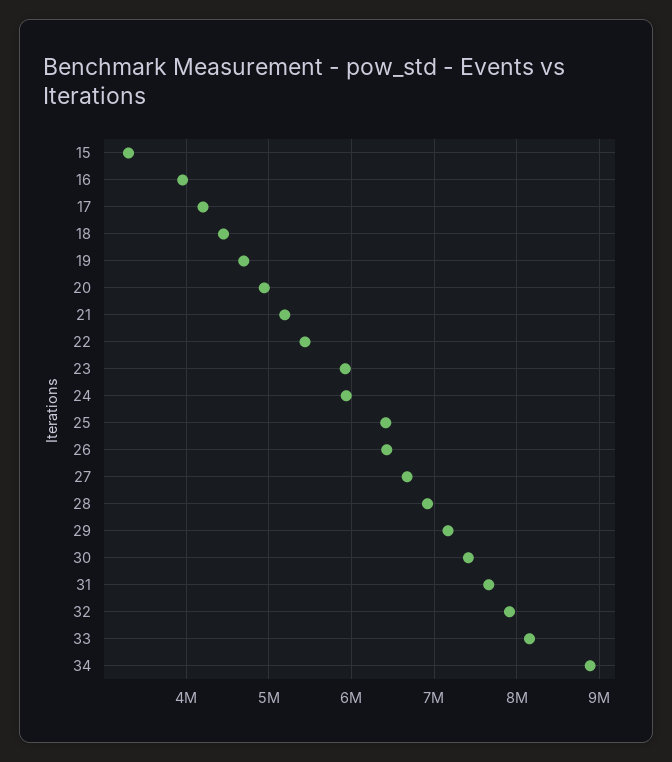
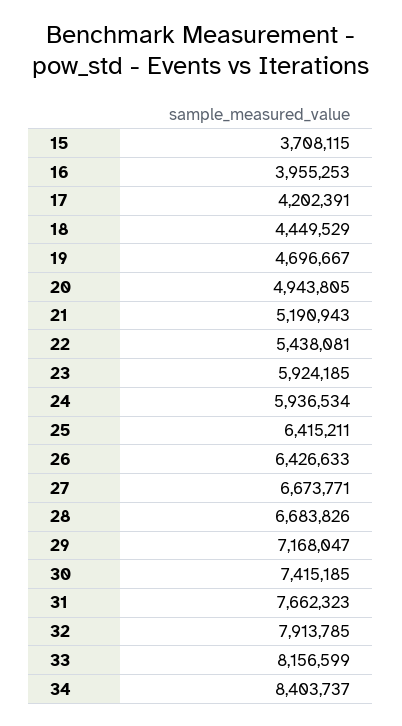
15: 3300000 -> 3708115
28: 6900000 -> 6683826
34: 8900000 -> 8403737

